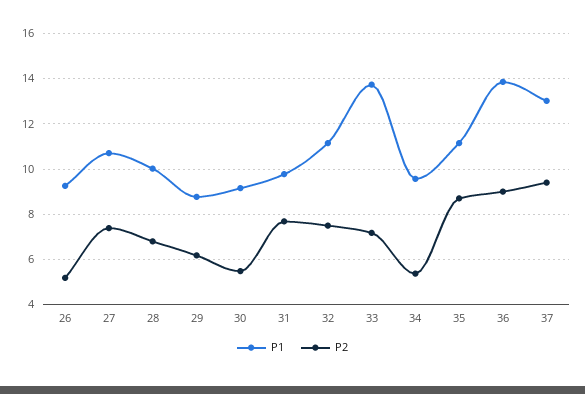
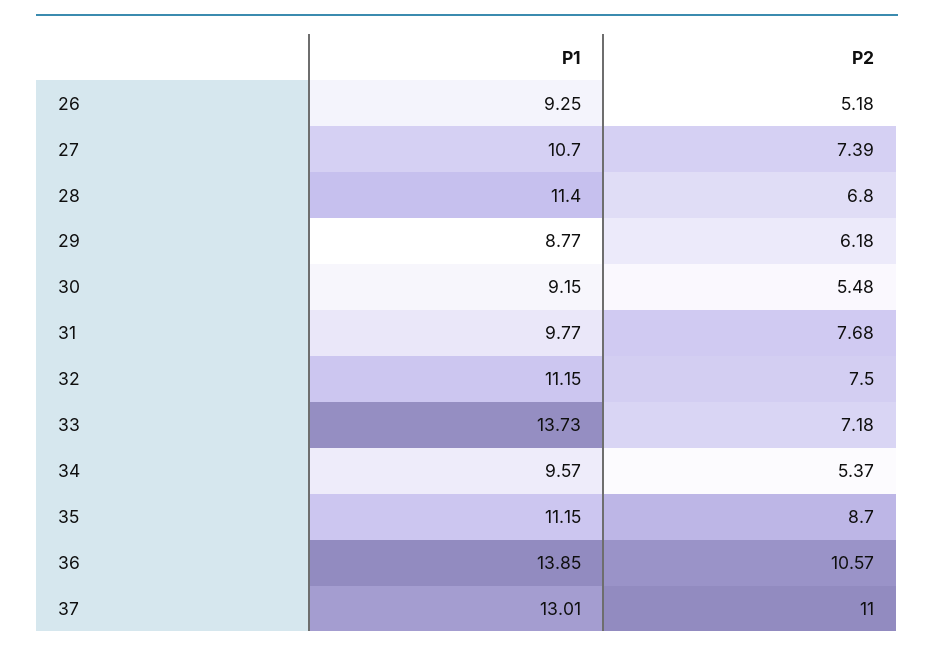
P1, 28: 10 -> 11.4
P2, 36: 9 -> 10.57
P2, 37: 9.5 -> 11

